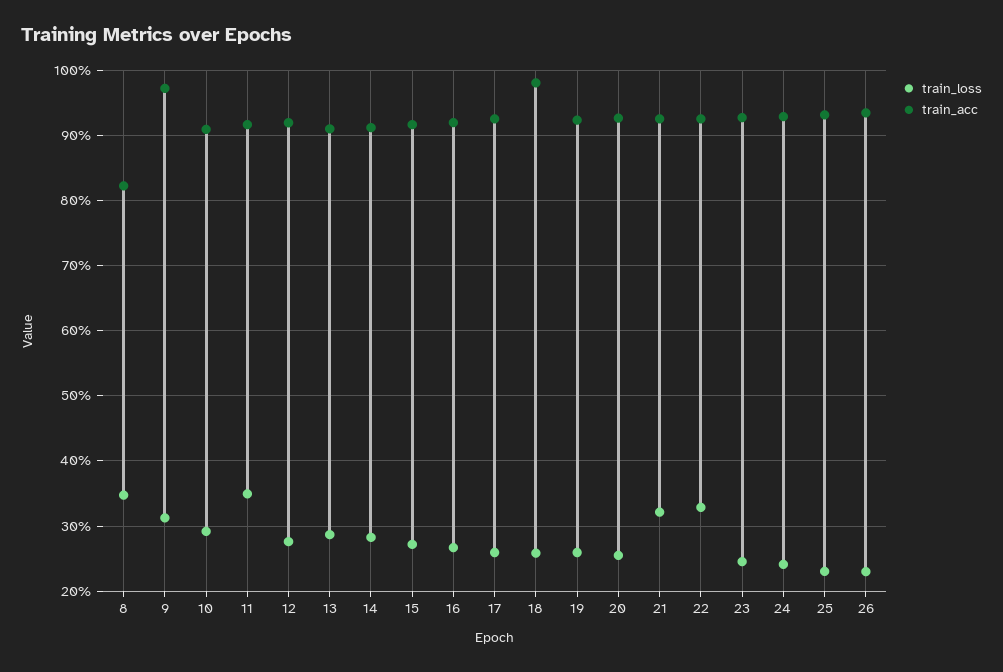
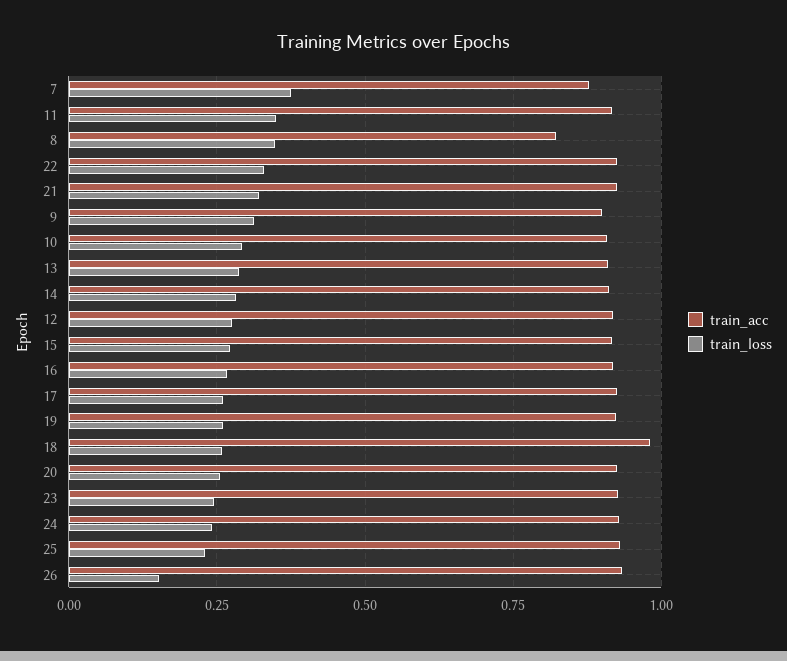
train_acc, 9: 0.97 -> 0.9
train_loss, 26: 0.23 -> 0.15
train_acc, 7: none -> 0.875
train_loss, 7: none -> 0.375

